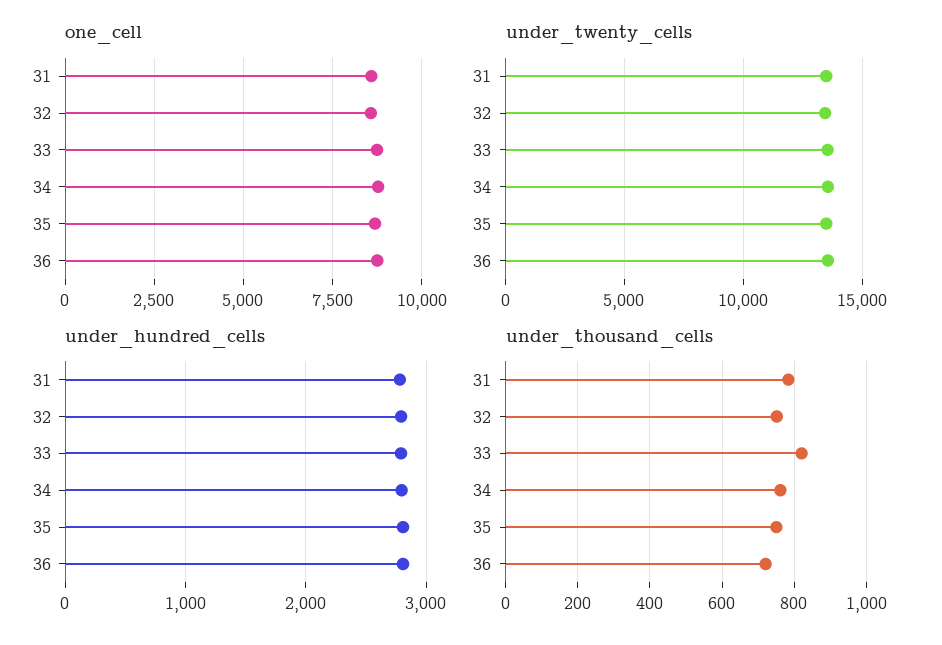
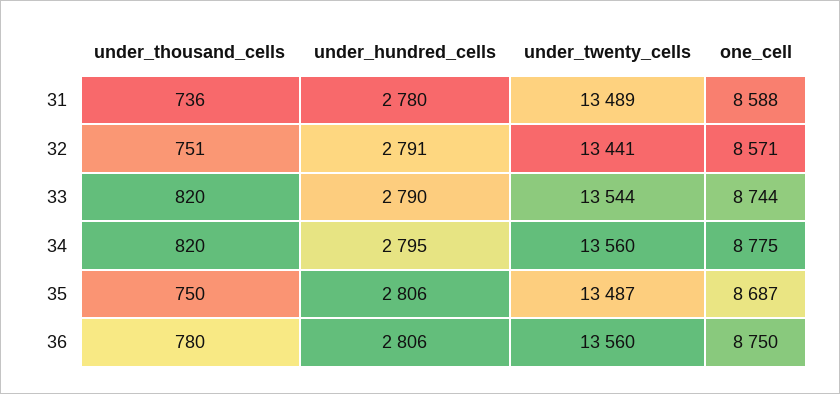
under_thousand_cells, 31: 780 -> 736
under_thousand_cells, 34: 760 -> 820
under_thousand_cells, 36: 720 -> 780

